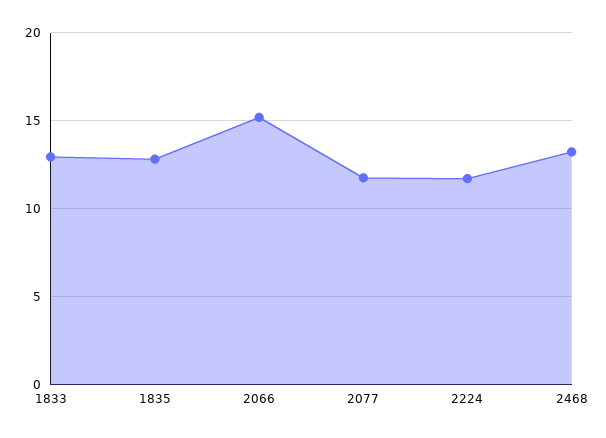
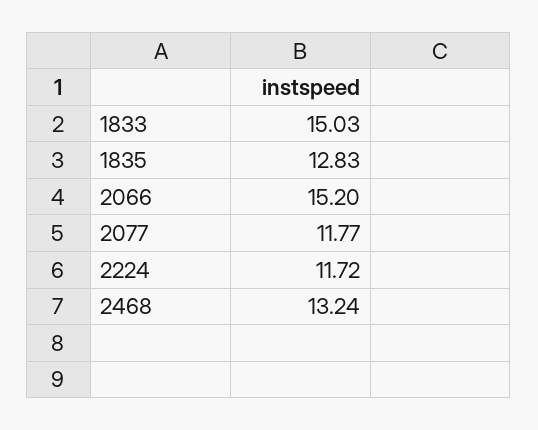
1833: 13 -> 15.03

